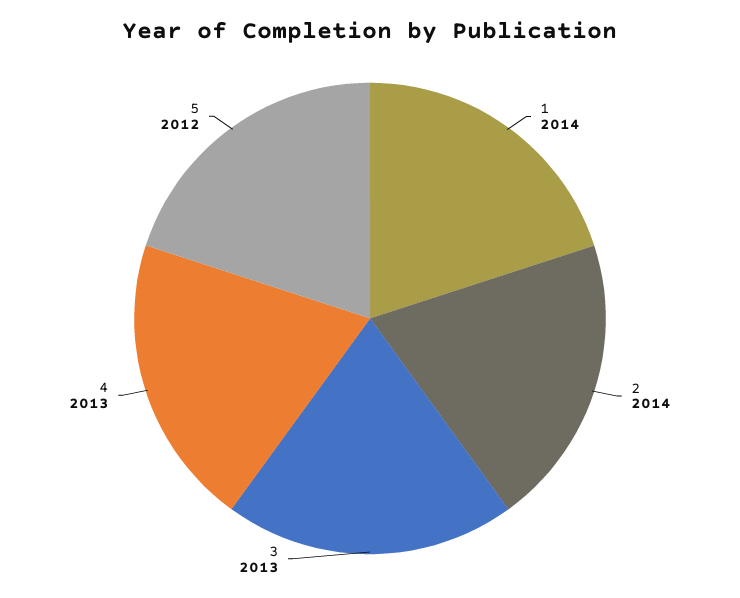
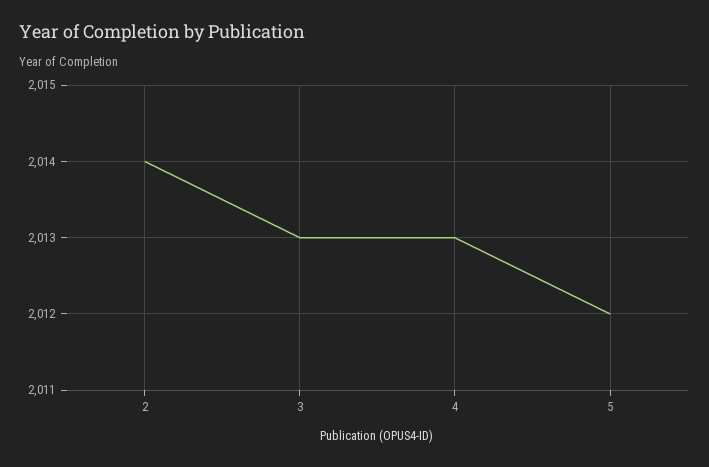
1: 2014 -> none

